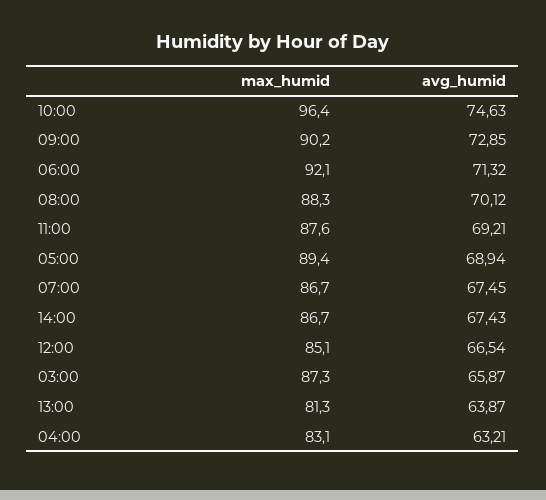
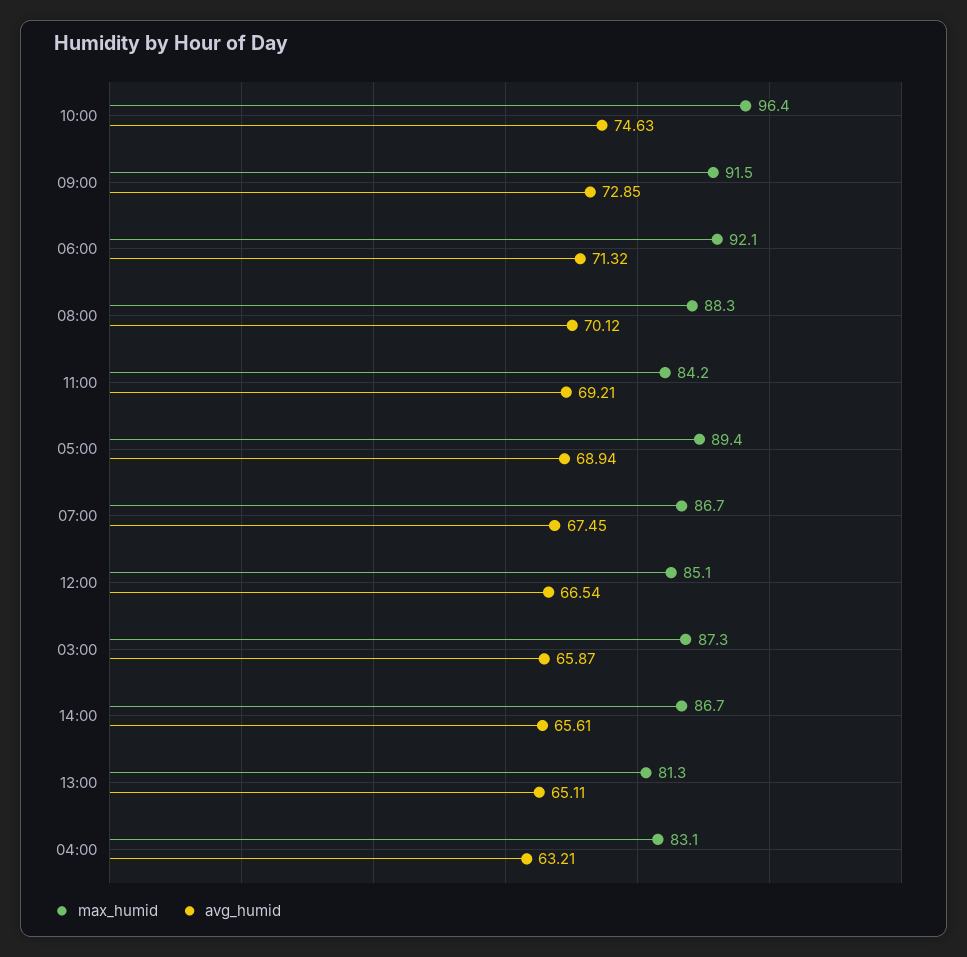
max_humid, 09:00: 90.2 -> 91.5
max_humid, 11:00: 87.6 -> 84.2
avg_humid, 14:00: 67.43 -> 65.61
avg_humid, 13:00: 63.87 -> 65.11

